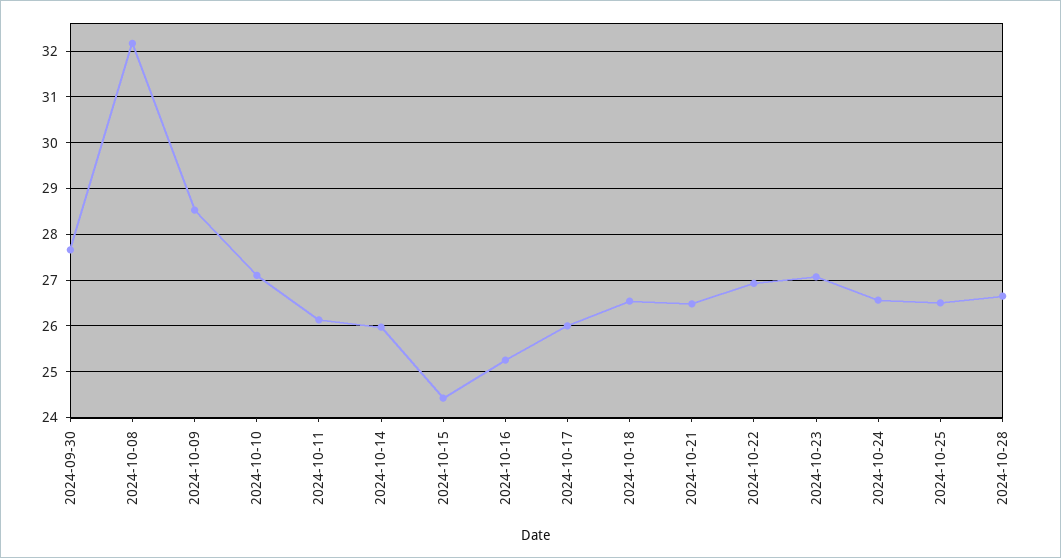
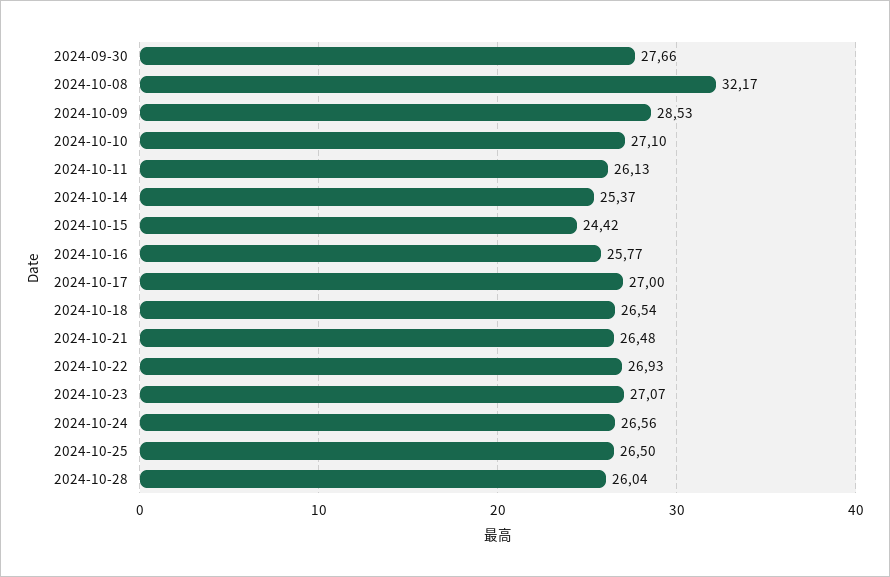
2024-10-14: 26 -> 25.37
2024-10-16: 25.2 -> 25.77
2024-10-17: 26 -> 27
2024-10-28: 26.6 -> 26.04

